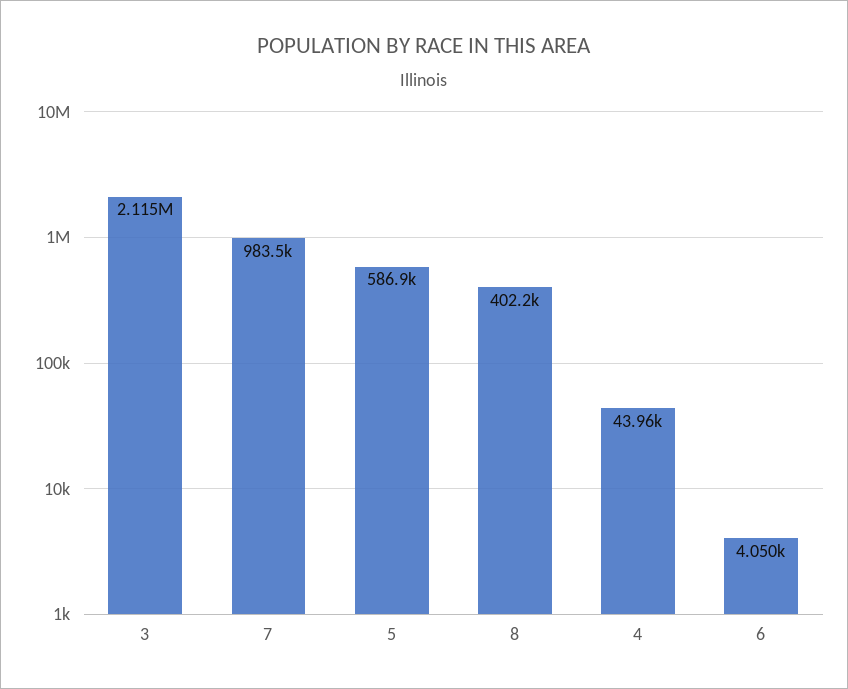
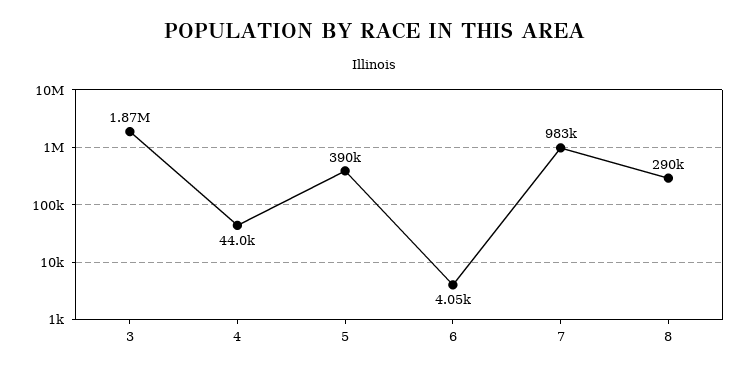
3: 2115000 -> 1870000
5: 586900 -> 390000
8: 402200 -> 290000

